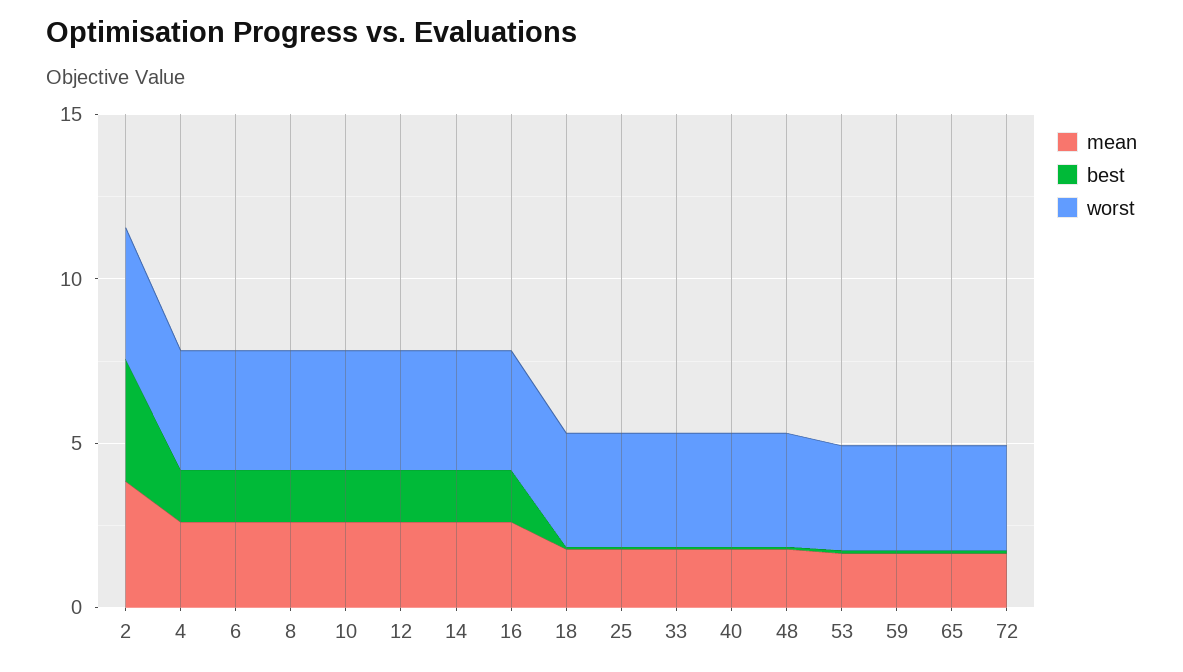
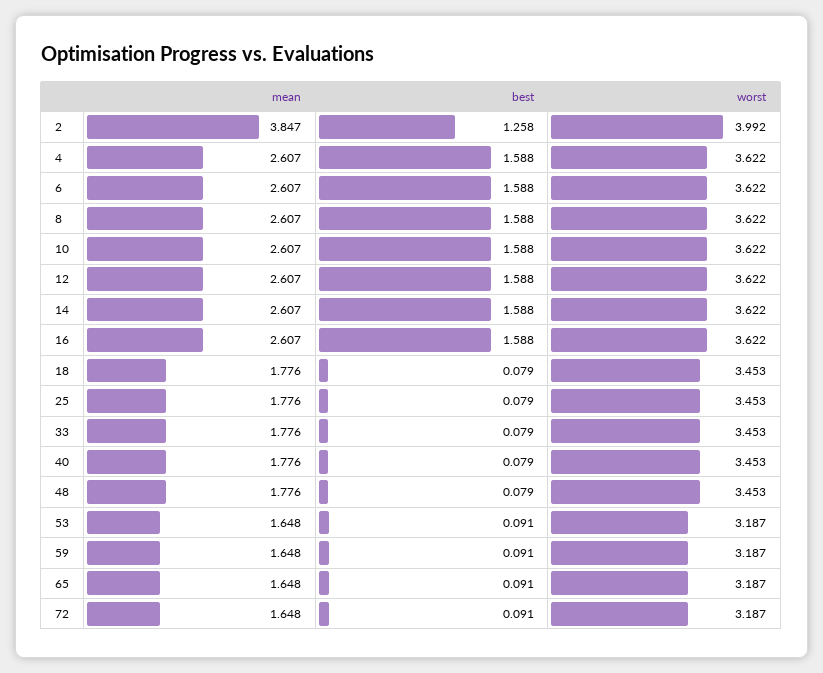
best, 2: 4 -> 1.258

